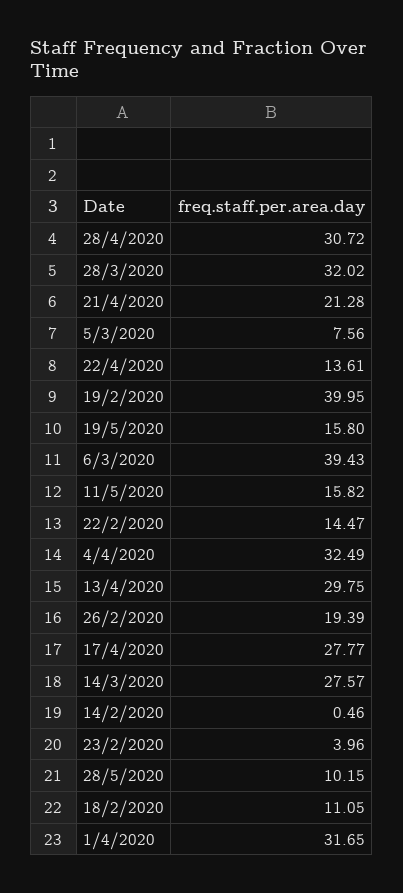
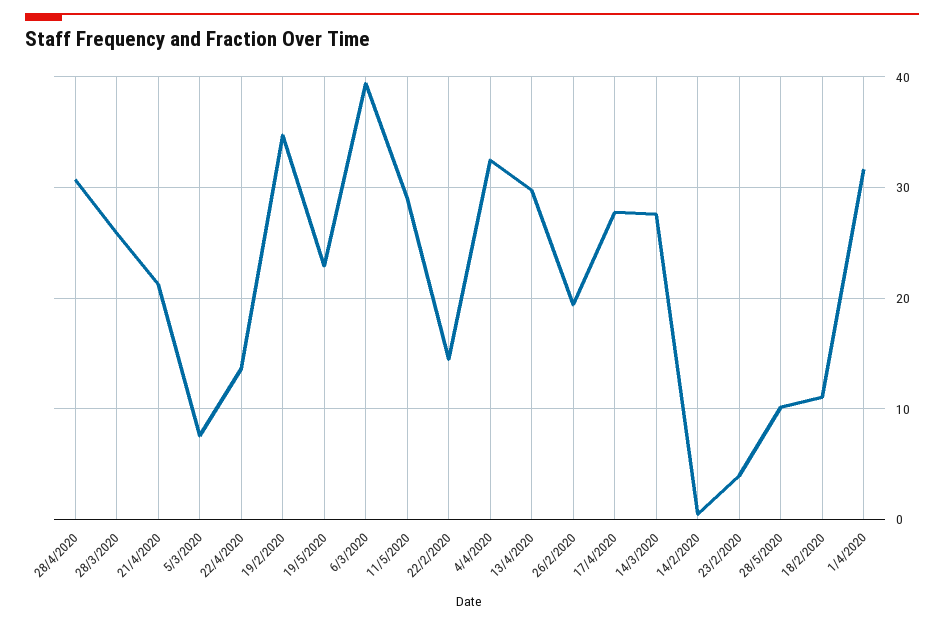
28/3/2020: 32.02 -> 26
19/2/2020: 39.95 -> 35
19/5/2020: 15.8 -> 23
11/5/2020: 15.82 -> 29

